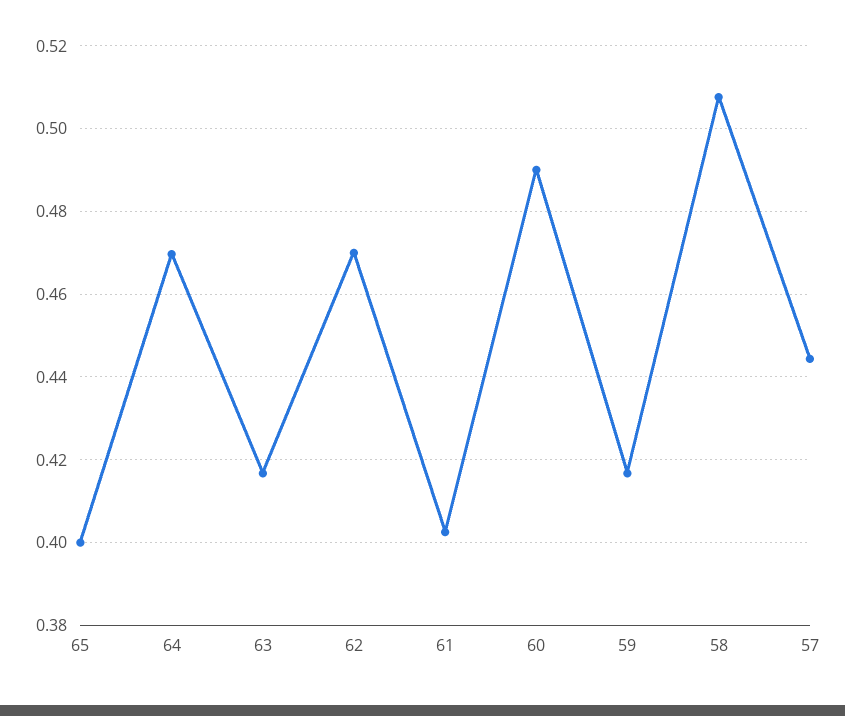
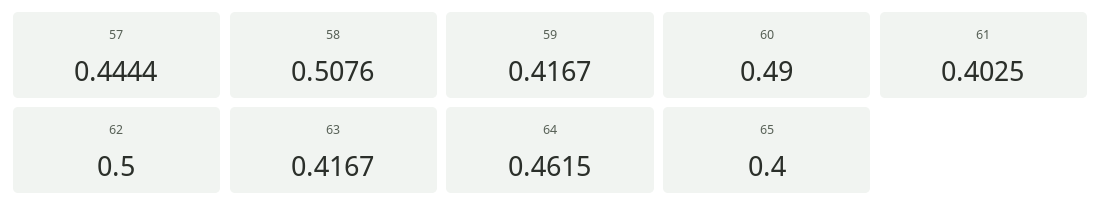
64: 0.47 -> 0.4615
62: 0.47 -> 0.5

